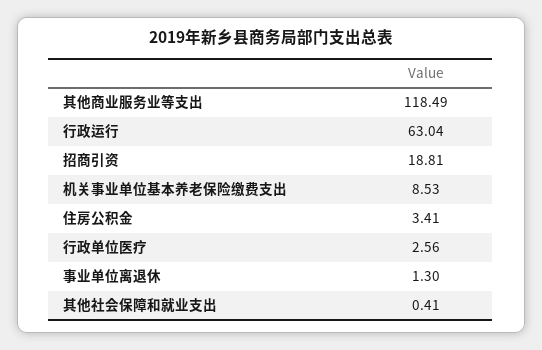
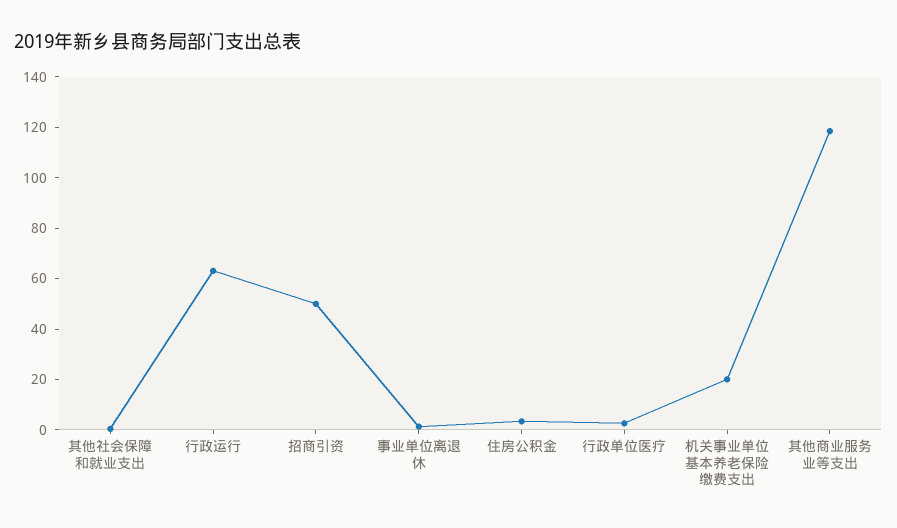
招商引资: 18.81 -> 50
机关事业单位基本养老保险缴费支出: 8.53 -> 20

